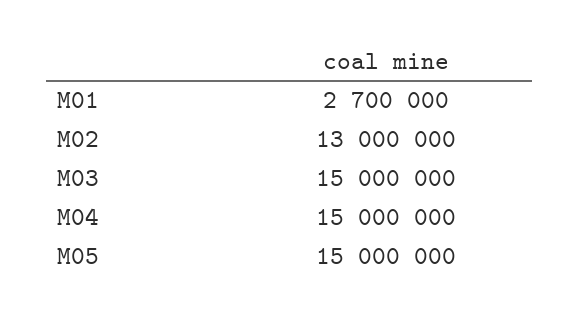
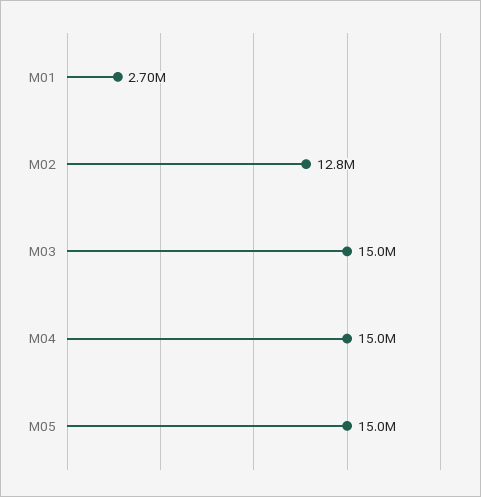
M02: 13000000 -> 12800000

